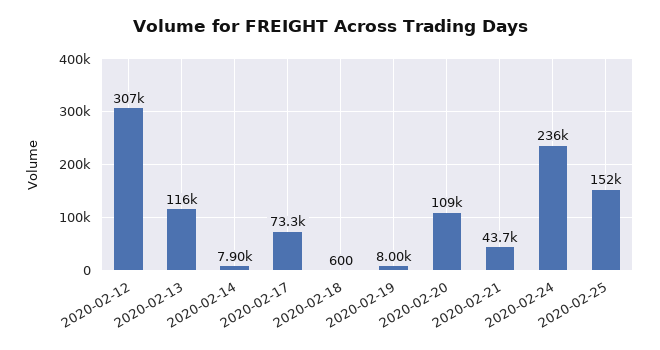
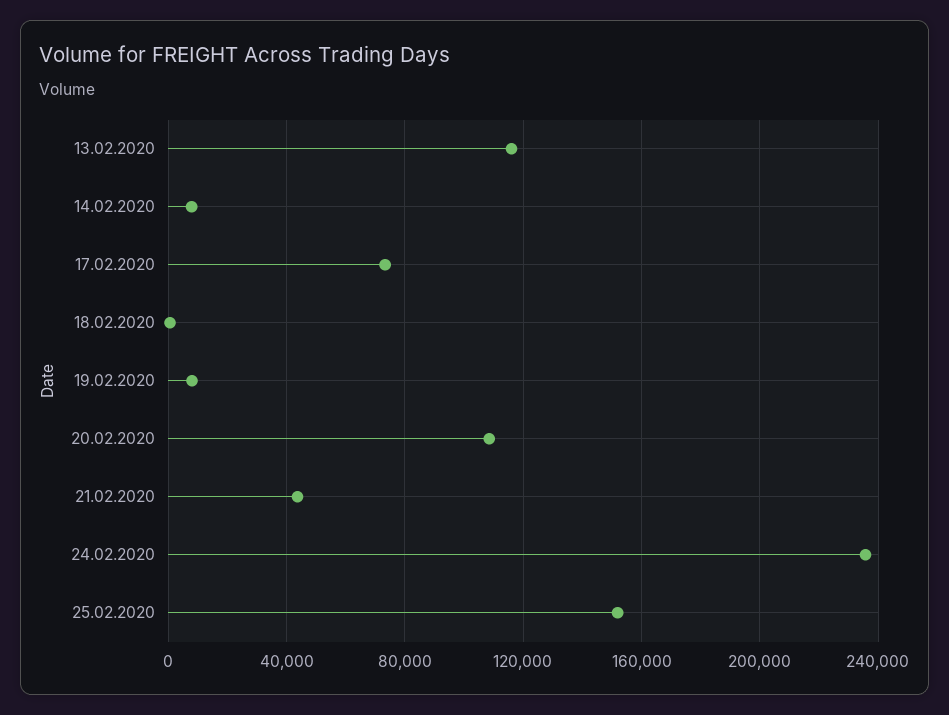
2020-02-12: 307000 -> none

